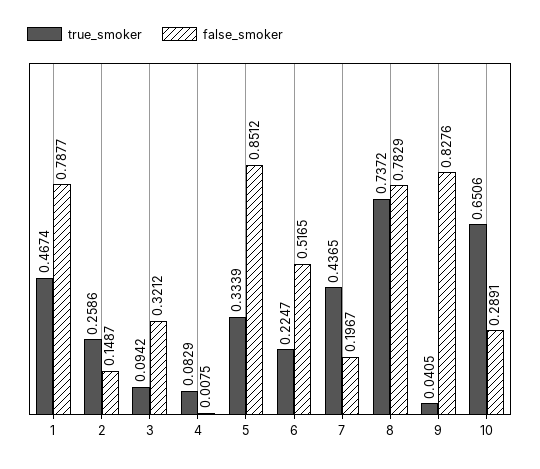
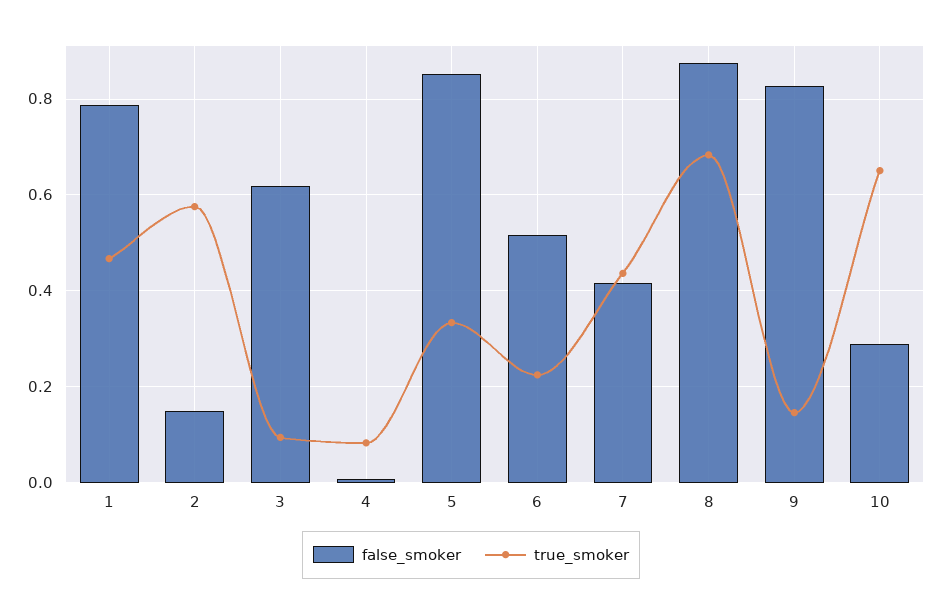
true_smoker, 2: 0.2586 -> 0.58
false_smoker, 3: 0.3212 -> 0.62
false_smoker, 7: 0.1967 -> 0.42
true_smoker, 8: 0.7372 -> 0.68
false_smoker, 8: 0.7829 -> 0.88
true_smoker, 9: 0.0405 -> 0.14

